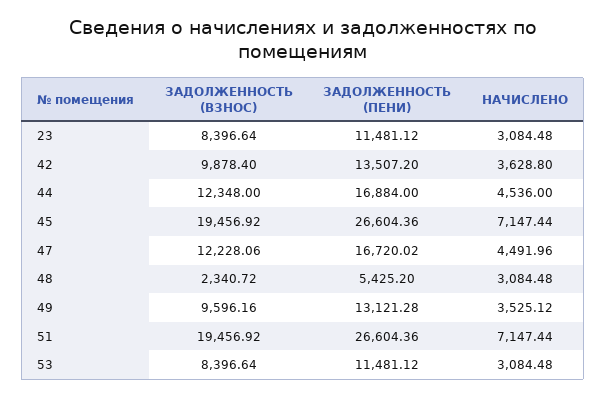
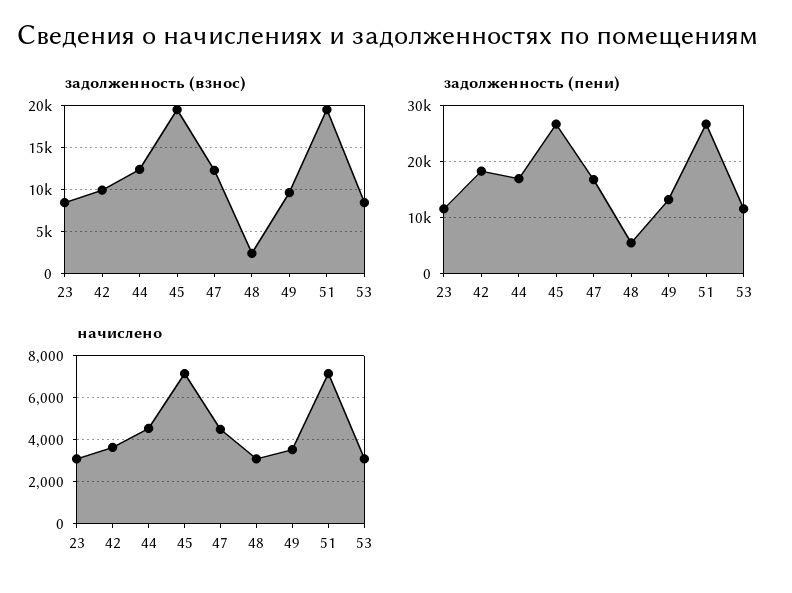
ЗАДОЛЖЕННОСТЬ (ПЕНИ), 42: 13507.2 -> 18000

